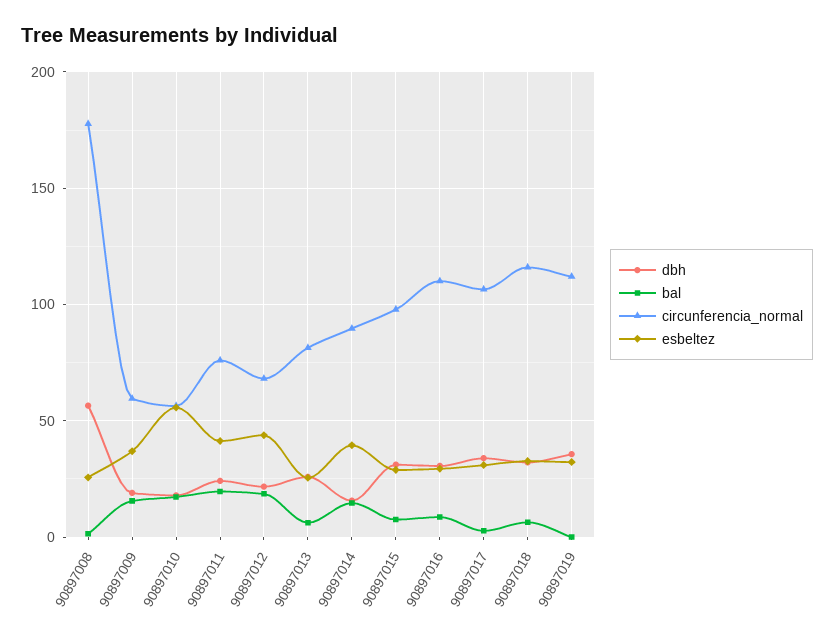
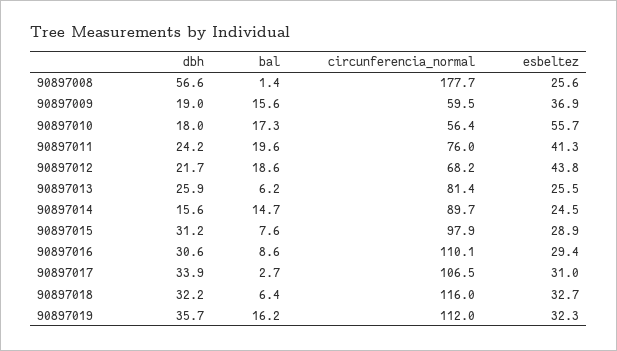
esbeltez, 90897014: 40 -> 24.5
bal, 90897019: 0 -> 16.2

